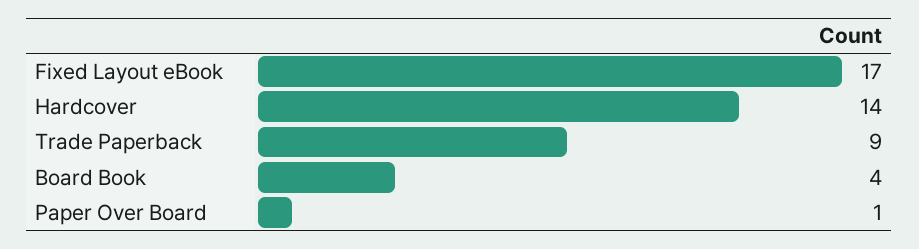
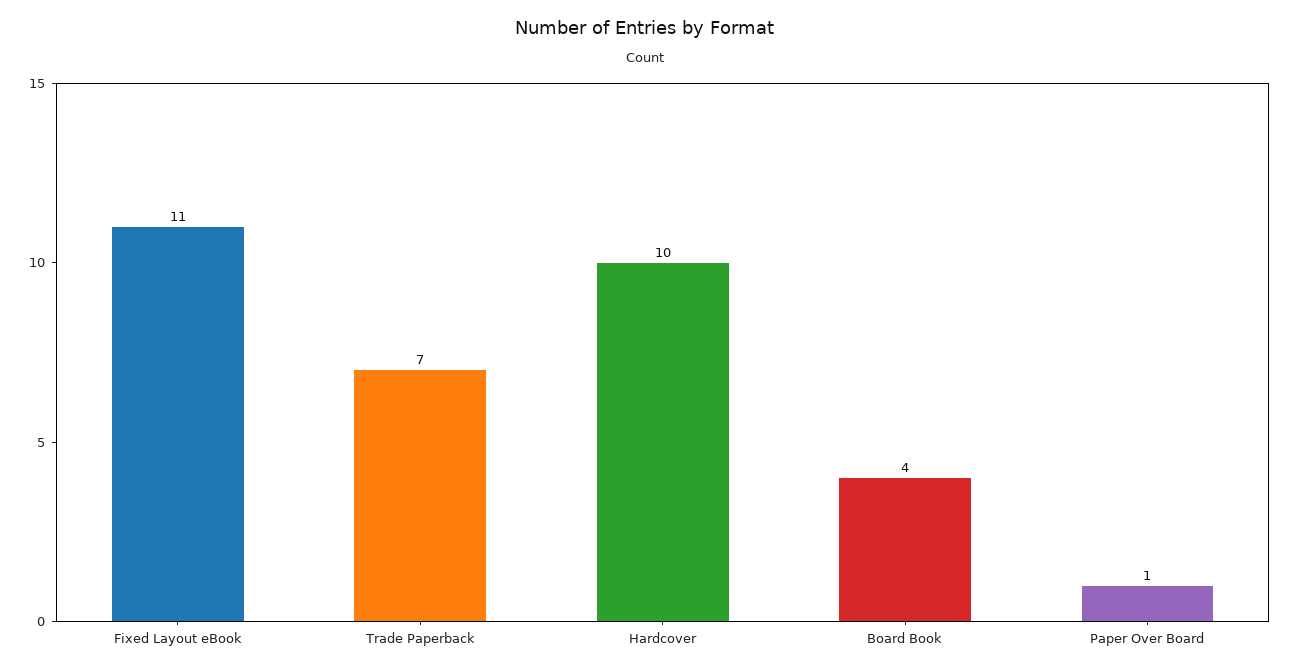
Fixed Layout eBook: 17 -> 11
Hardcover: 14 -> 10
Trade Paperback: 9 -> 7

